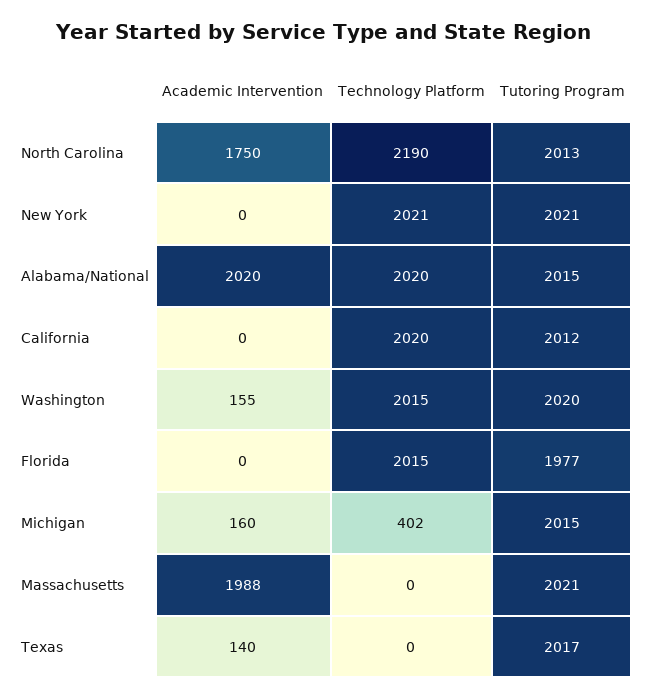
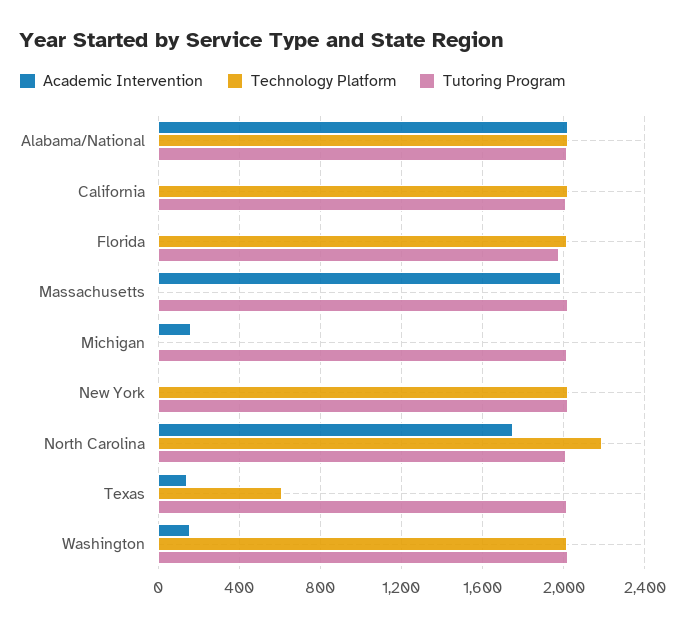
Technology Platform, Michigan: 402 -> 0
Technology Platform, Texas: 0 -> 600

